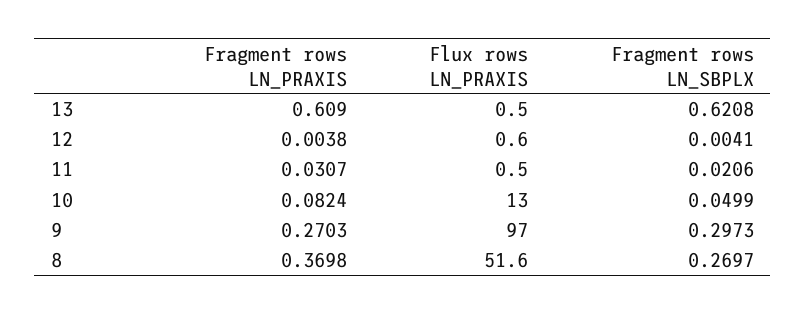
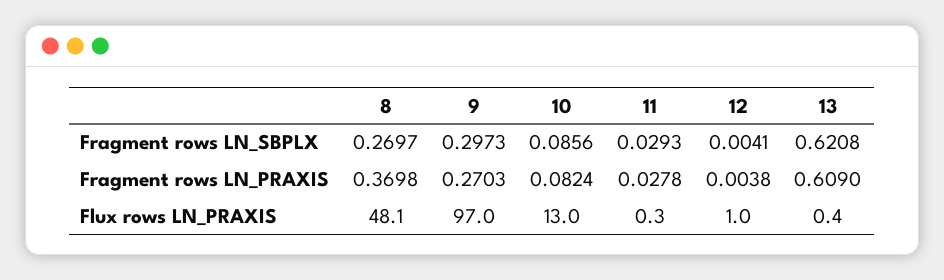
Flux rows LN_PRAXIS, 13: 0.5 -> 0.4
Flux rows LN_PRAXIS, 12: 0.6 -> 1
Fragment rows LN_PRAXIS, 11: 0.0307 -> 0.0278
Flux rows LN_PRAXIS, 11: 0.5 -> 0.3
Fragment rows LN_SBPLX, 11: 0.0206 -> 0.0293
Fragment rows LN_SBPLX, 10: 0.0499 -> 0.0856
Flux rows LN_PRAXIS, 8: 51.6 -> 48.1

